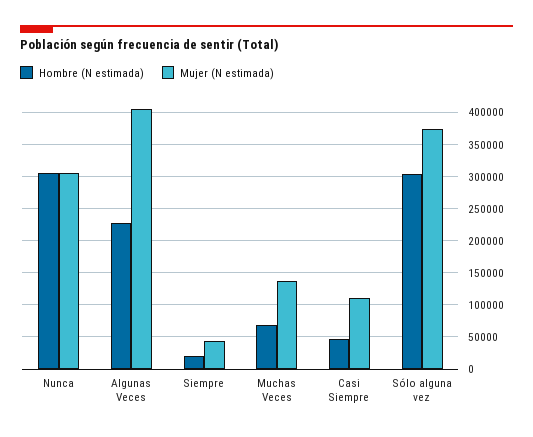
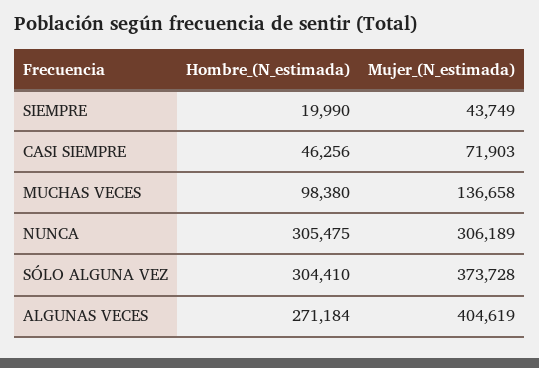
Hombre (N estimada), Algunas Veces: 230000 -> 271184
Hombre (N estimada), Muchas Veces: 70000 -> 98380
Mujer (N estimada), Casi Siempre: 110000 -> 71903

